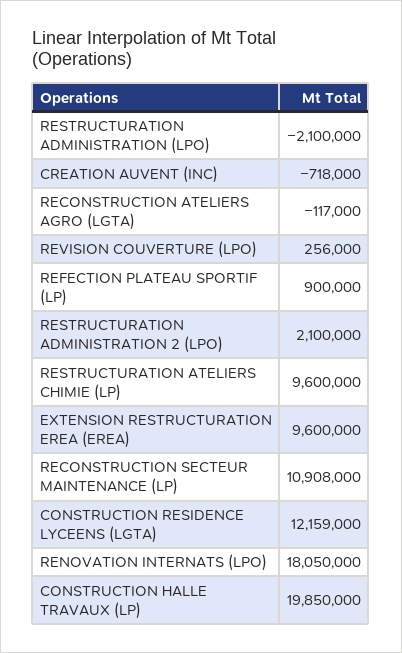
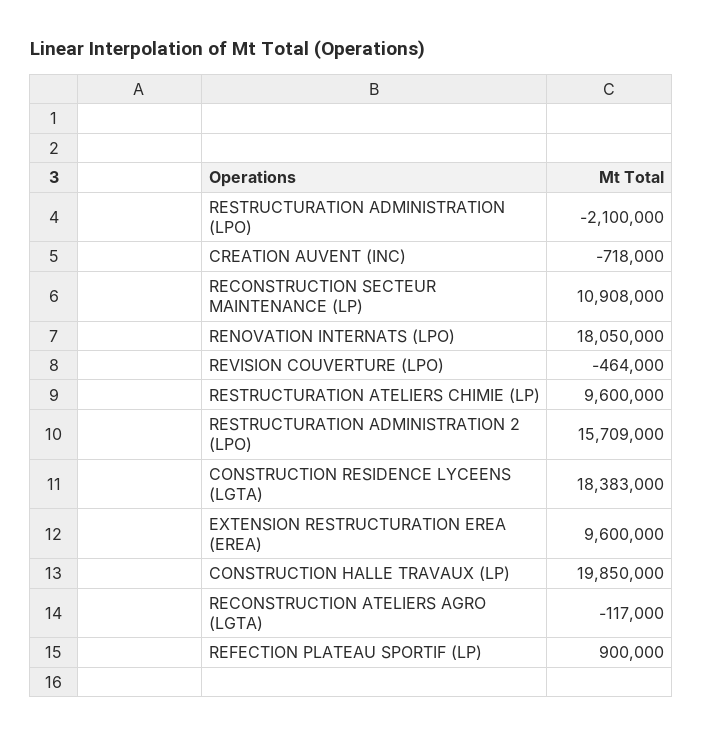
REVISION COUVERTURE (LPO): 256000 -> -464000
RESTRUCTURATION ADMINISTRATION 2 (LPO): 2100000 -> 15709000
CONSTRUCTION RESIDENCE LYCEENS (LGTA): 12159000 -> 18383000

